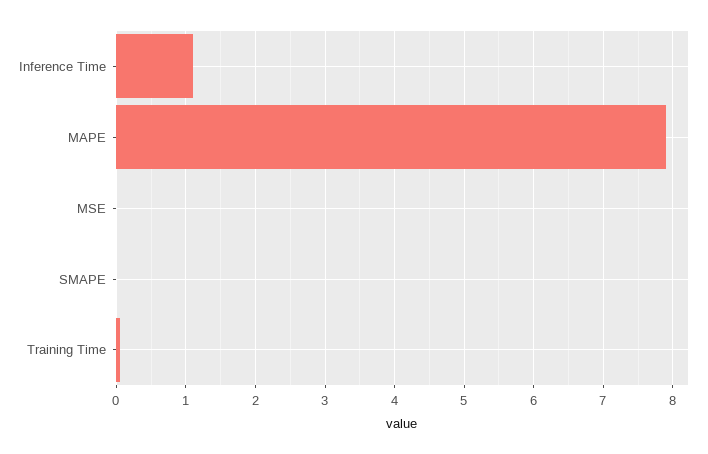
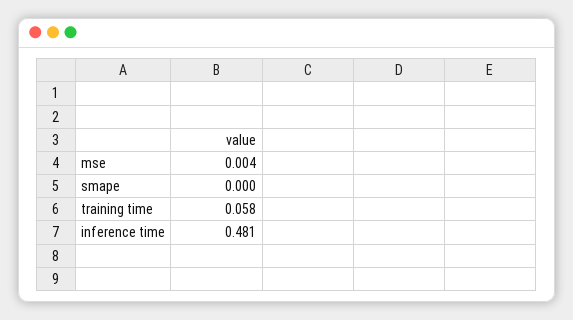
Inference Time: 1.1 -> 0.481
MAPE: 7.9 -> none

